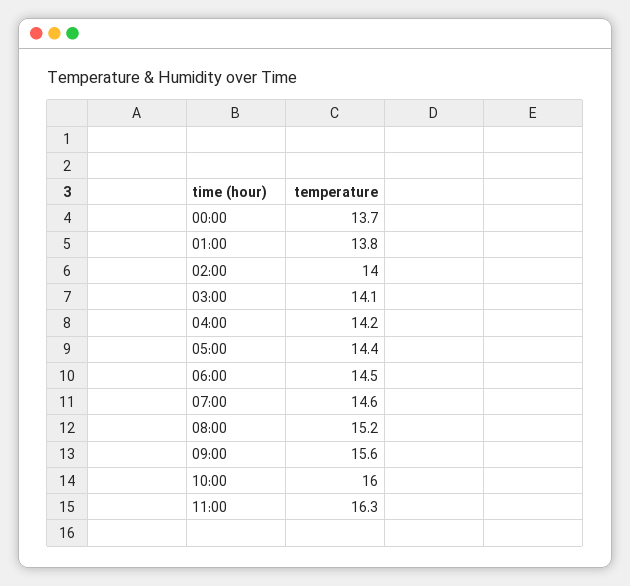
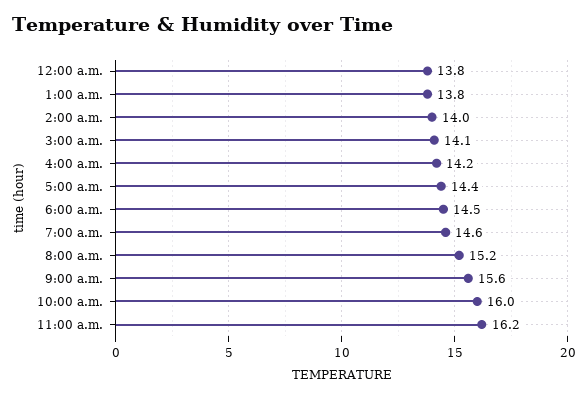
00:00: 13.7 -> 13.8
11:00: 16.3 -> 16.2

